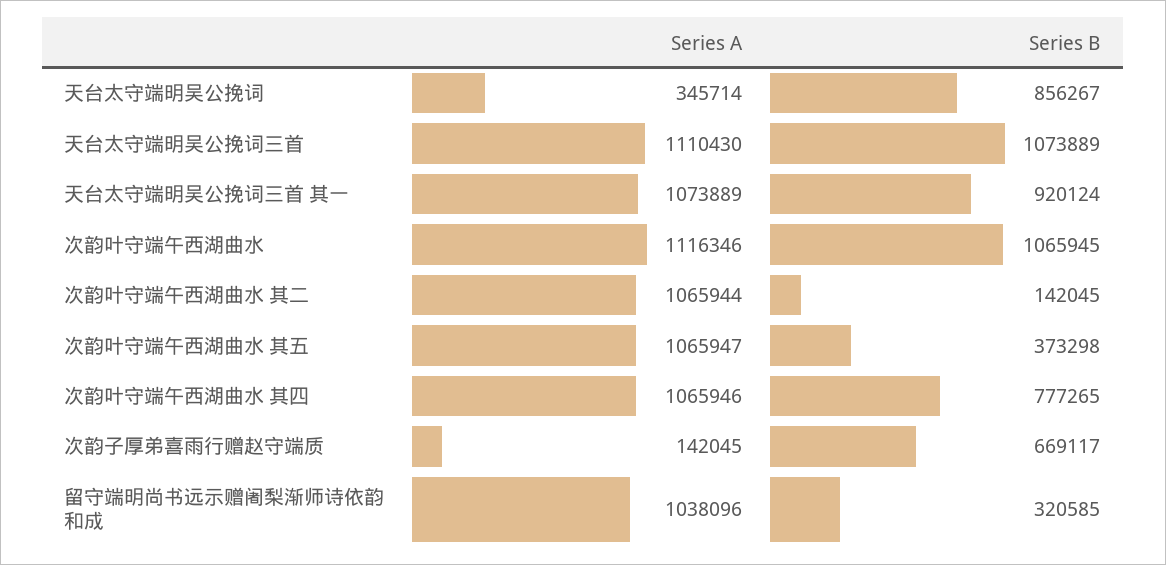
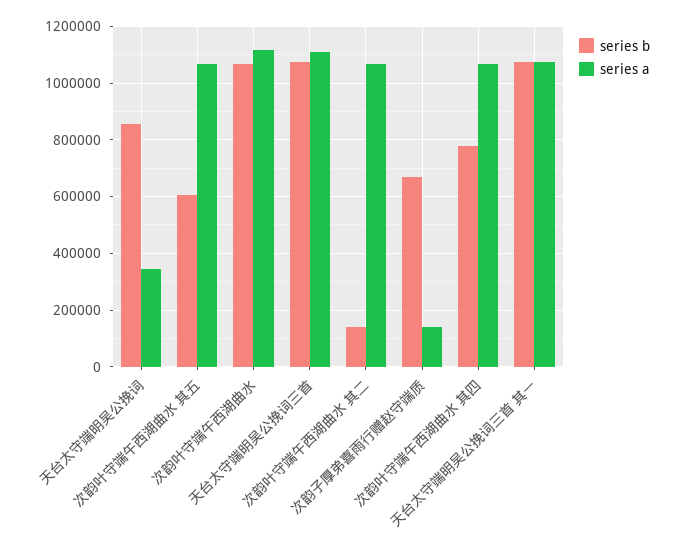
Series B, 天台太守端明吴公挽词三首 其一: 920124 -> 1075000
Series B, 次韵叶守端午西湖曲水 其五: 373298 -> 600000
Series A, 留守端明尚书远示赠阇梨渐师诗依韵和成: 1038096 -> none
Series B, 留守端明尚书远示赠阇梨渐师诗依韵和成: 320585 -> none

